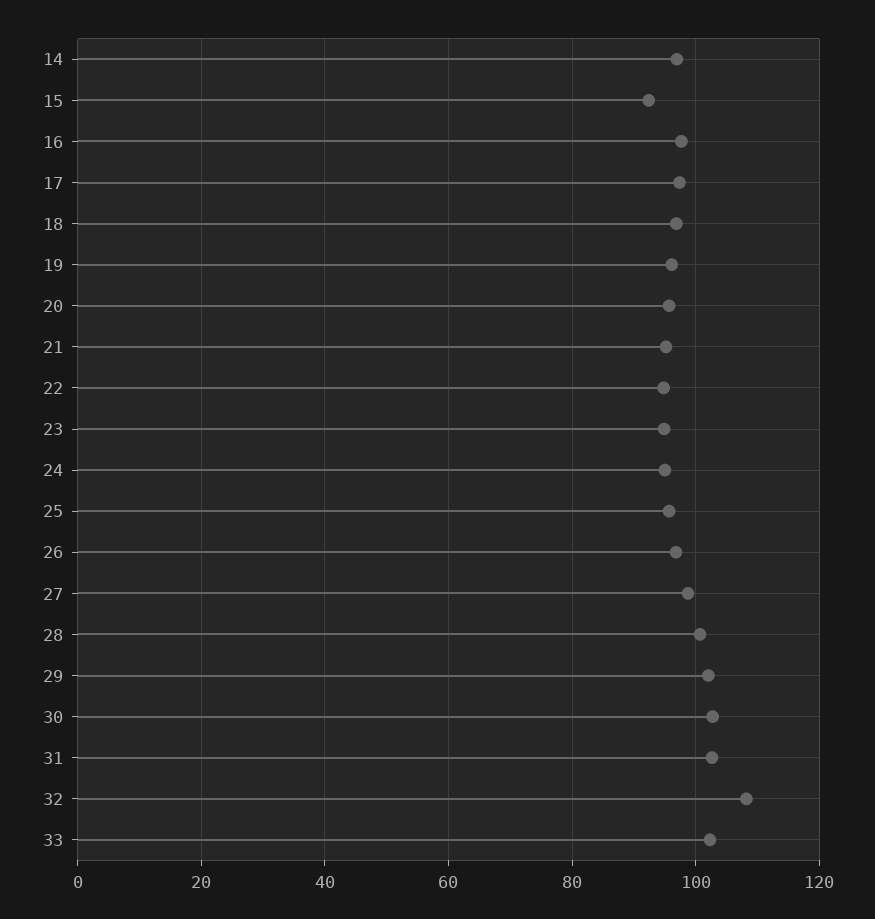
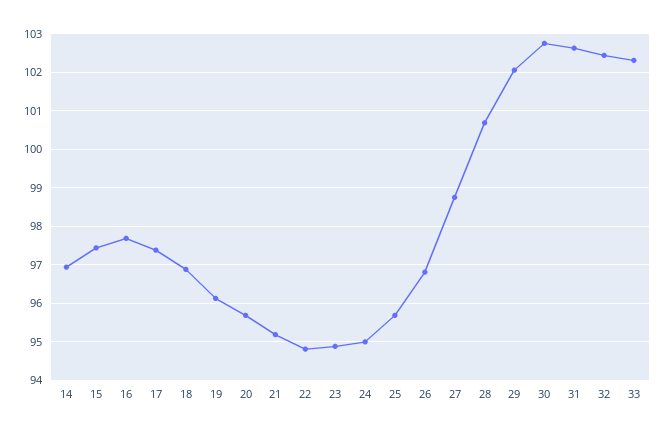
15: 92 -> 97.4
32: 108 -> 102.4

